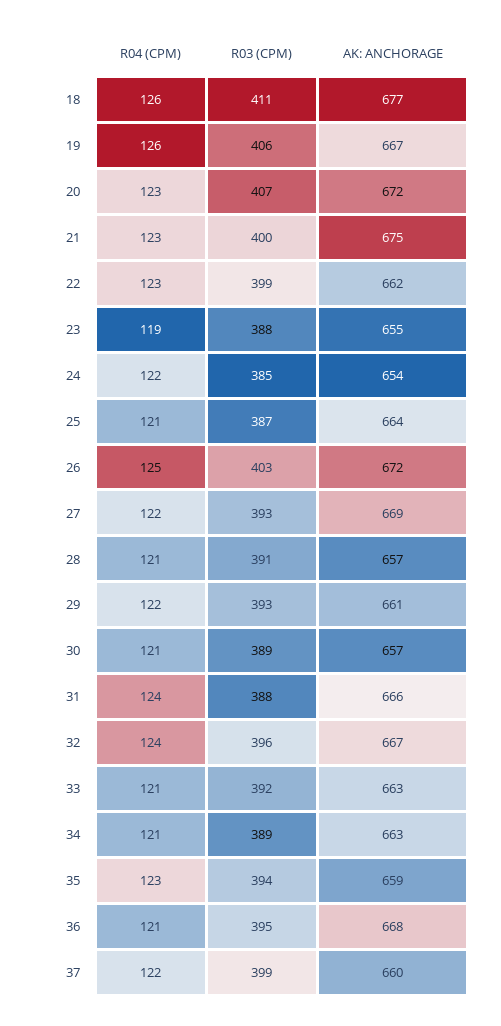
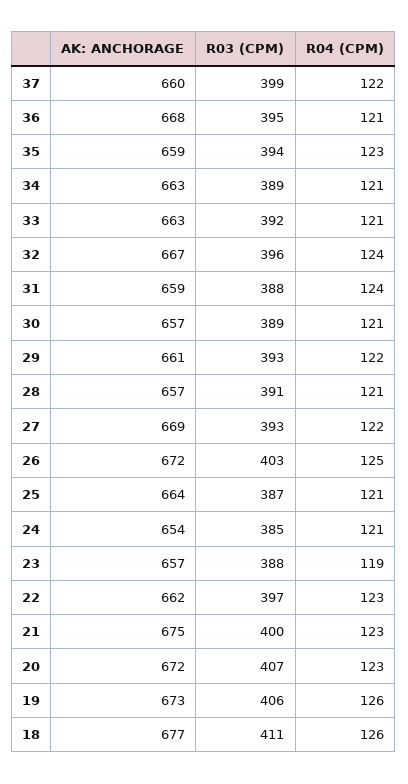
AK: ANCHORAGE, 19: 667 -> 673
R03 (CPM), 22: 399 -> 397
AK: ANCHORAGE, 23: 655 -> 657
R04 (CPM), 24: 122 -> 121
AK: ANCHORAGE, 31: 666 -> 659

